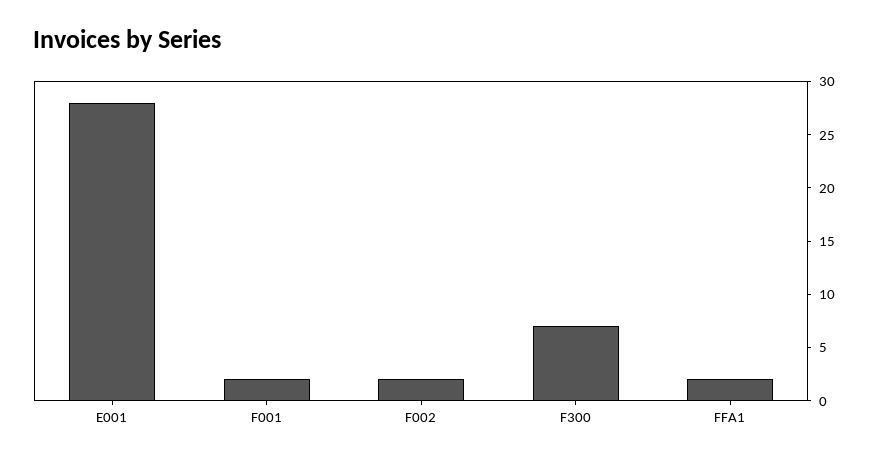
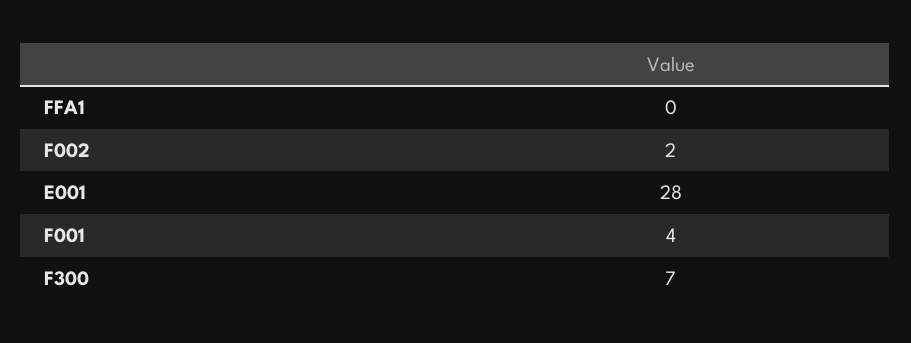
F001: 2 -> 4
FFA1: 2 -> 0

